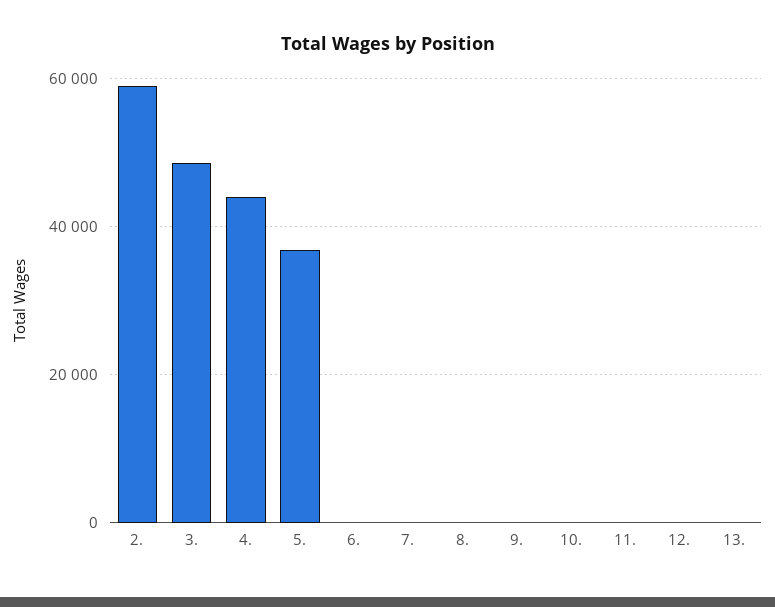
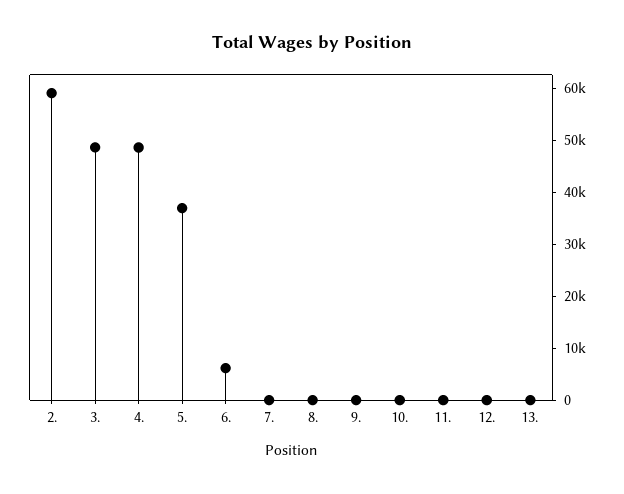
4.: 44000 -> 48000
6.: 0 -> 6000

